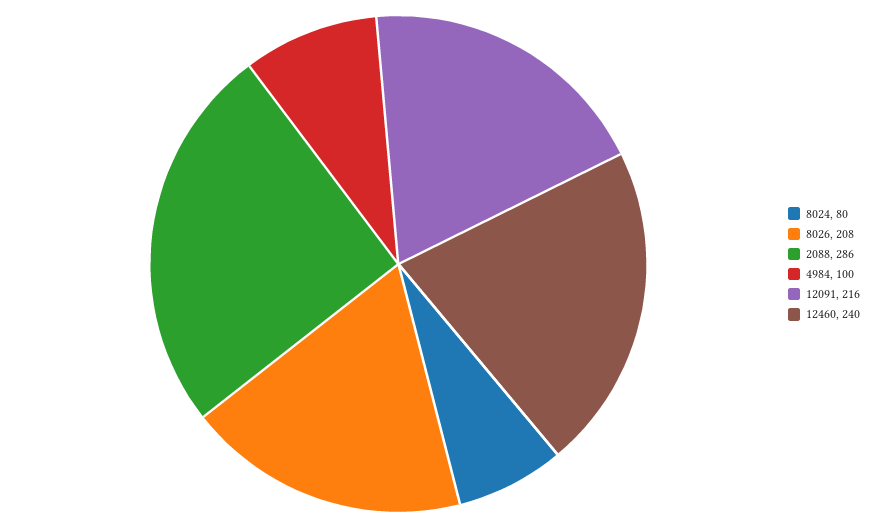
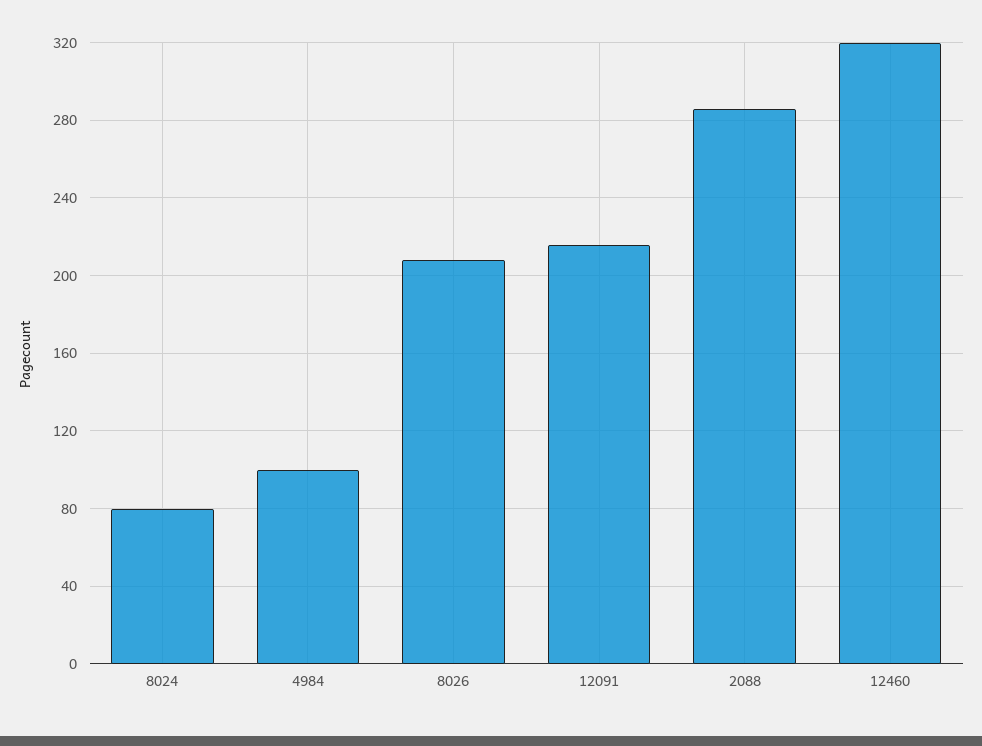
12460: 240 -> 320

